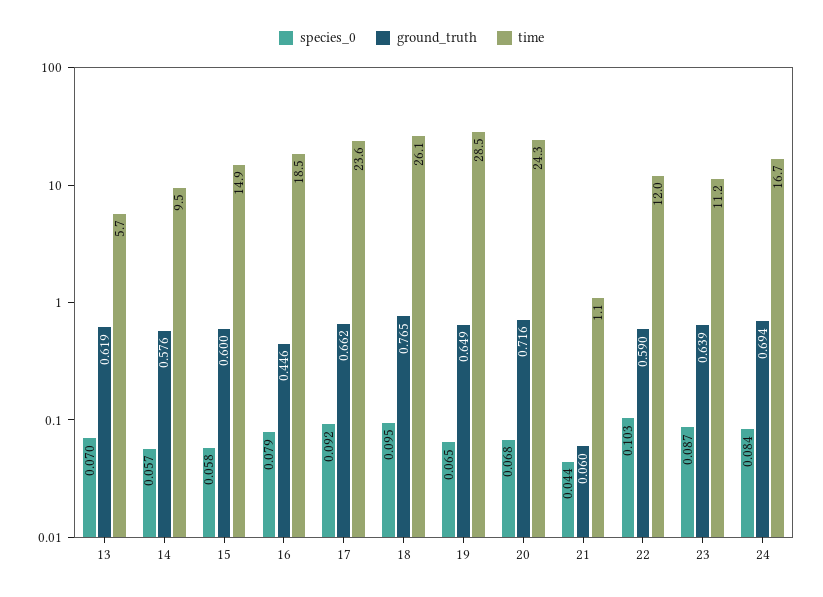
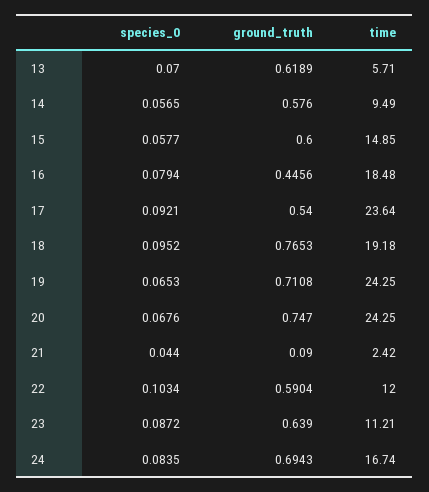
ground_truth, 17: 0.662 -> 0.54
time, 18: 26.1 -> 19.18
ground_truth, 19: 0.649 -> 0.7108
time, 19: 28.5 -> 24.25
ground_truth, 20: 0.716 -> 0.747
ground_truth, 21: 0.06 -> 0.09
time, 21: 1.1 -> 2.42

